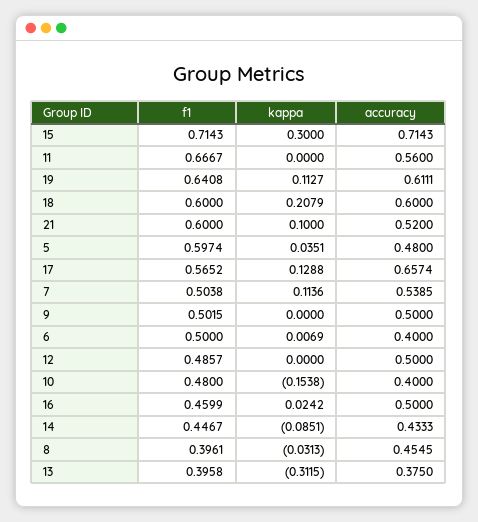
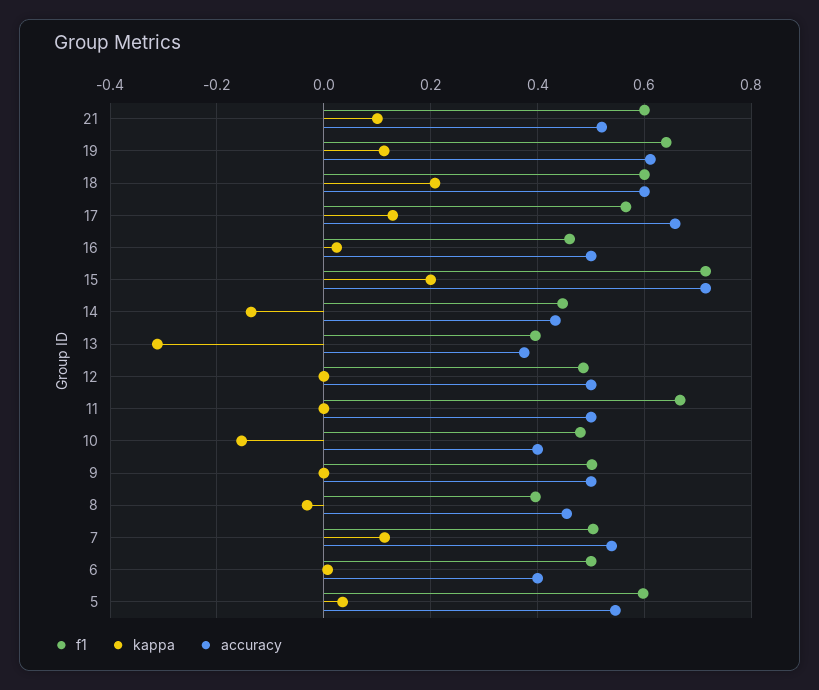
kappa, 15: 0.3 -> 0.2
accuracy, 11: 0.56 -> 0.5
accuracy, 5: 0.48 -> 0.54
kappa, 14: -0.0851 -> -0.14

